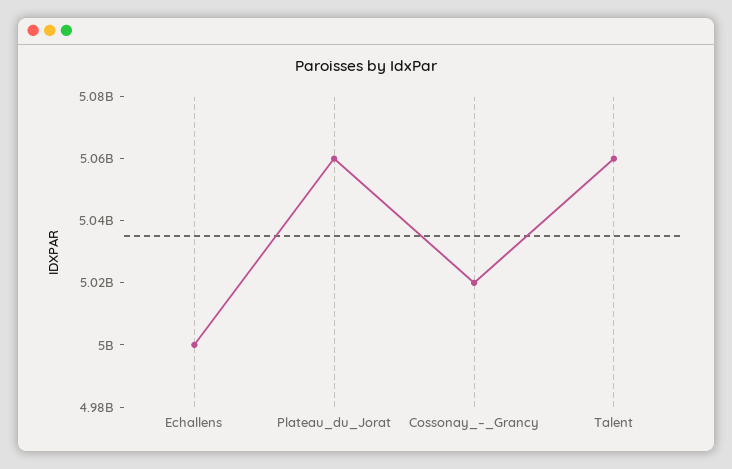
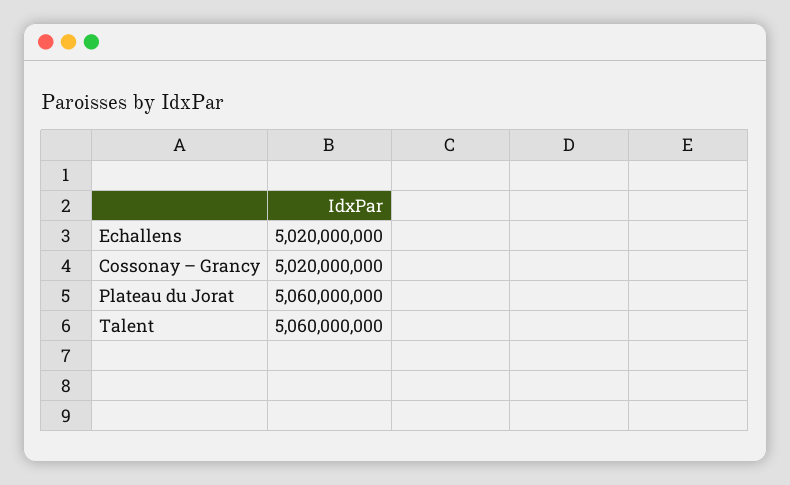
Echallens: 5000000000 -> 5020000000

